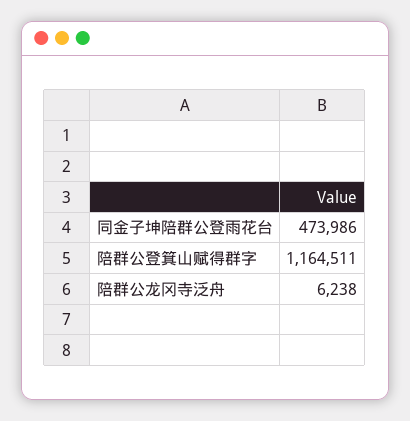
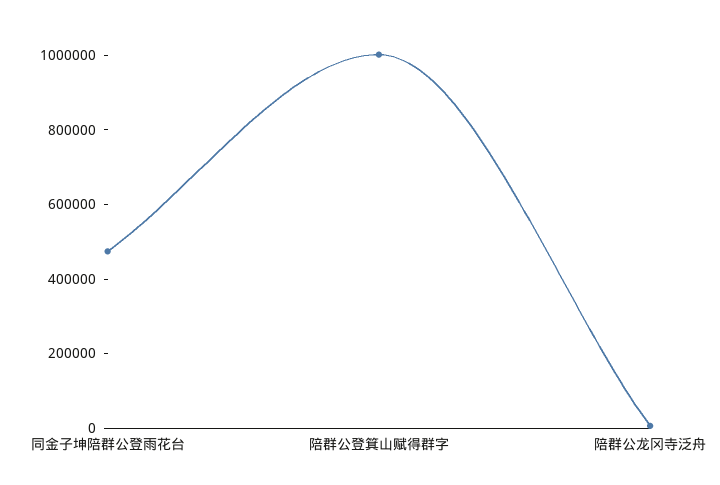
陪群公登箕山赋得群字: 1164511 -> 1000000

